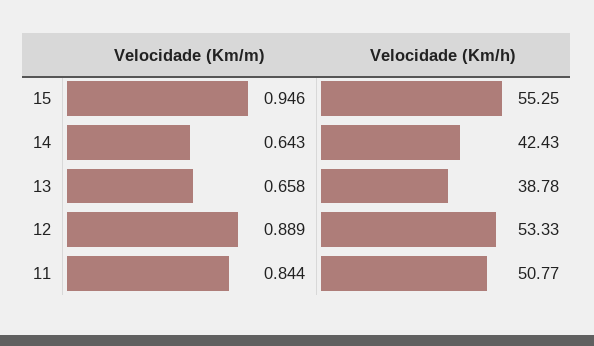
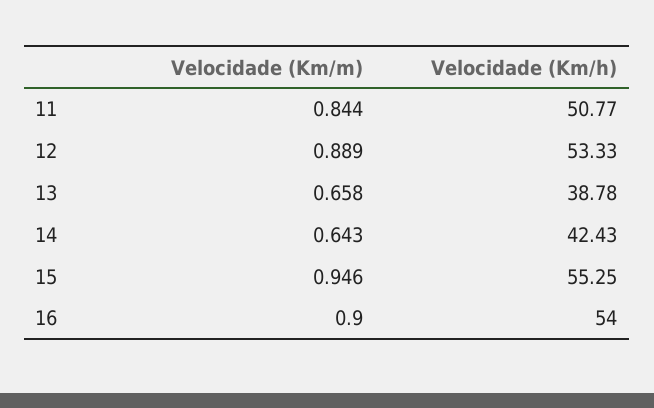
Velocidade (Km/m), 16: none -> 0.9
Velocidade (Km/h), 16: none -> 54

